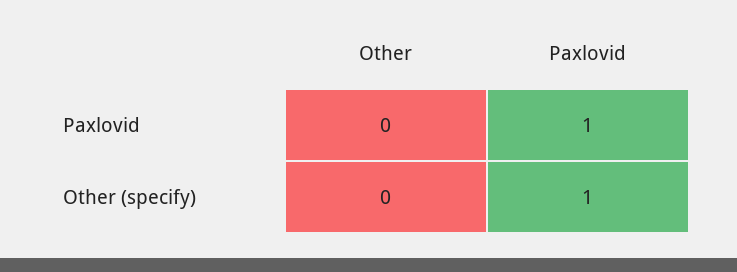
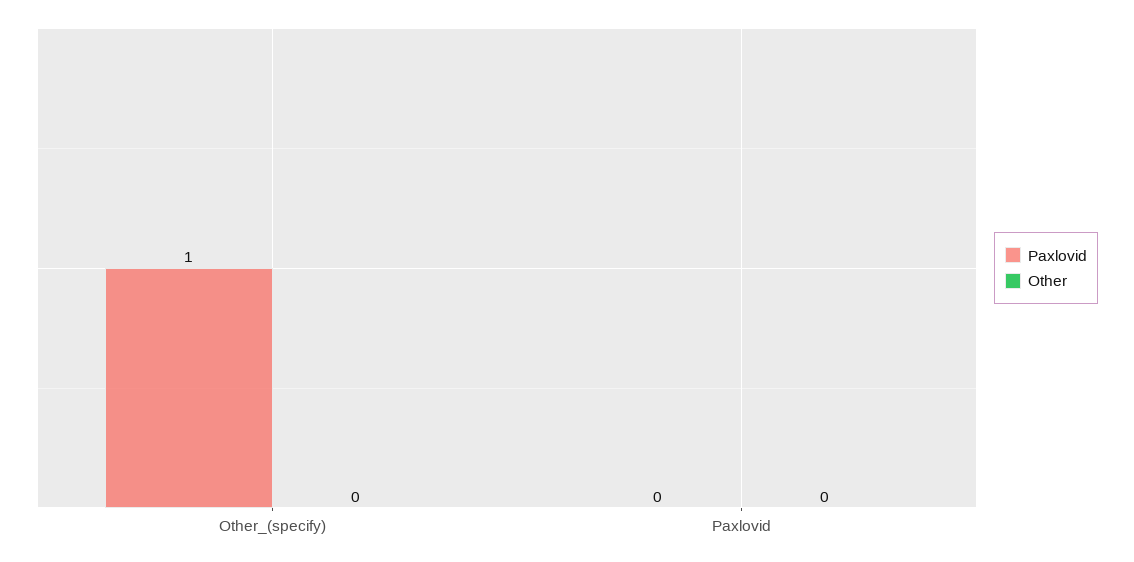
Paxlovid, Paxlovid: 1 -> 0

